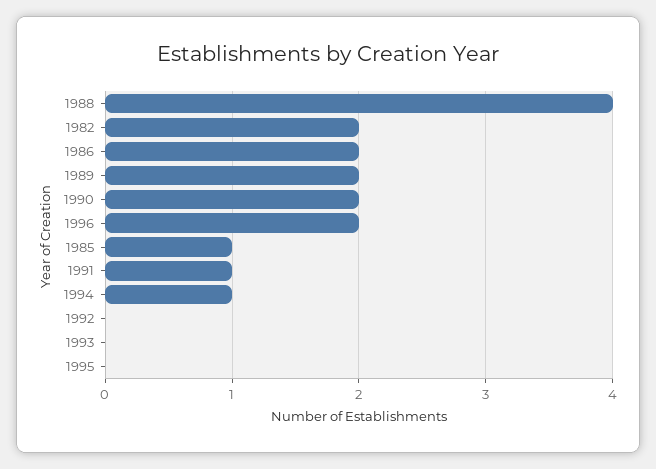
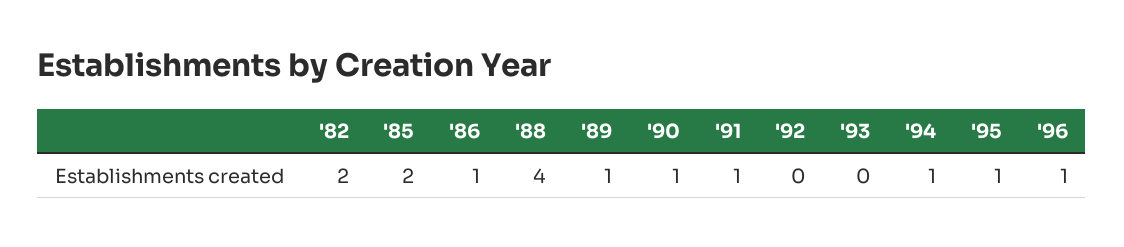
1986: 2 -> 1
1989: 2 -> 1
1990: 2 -> 1
1996: 2 -> 1
1985: 1 -> 2
1995: 0 -> 1

